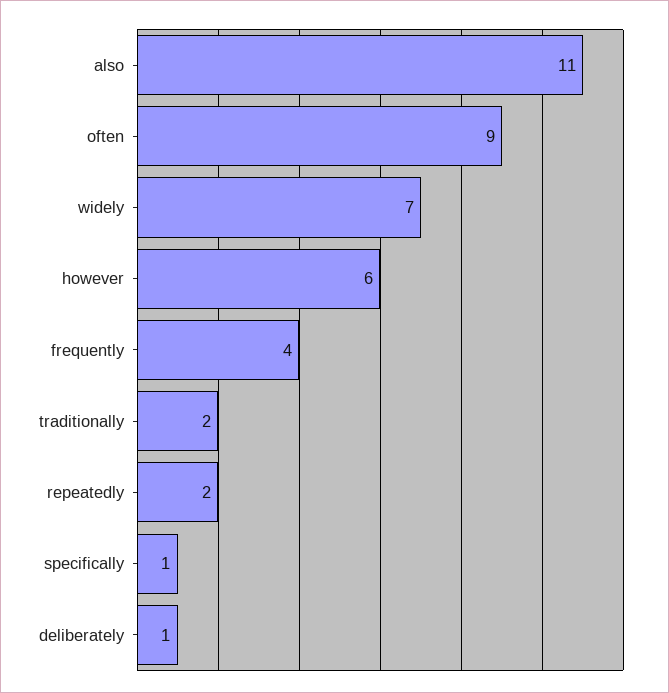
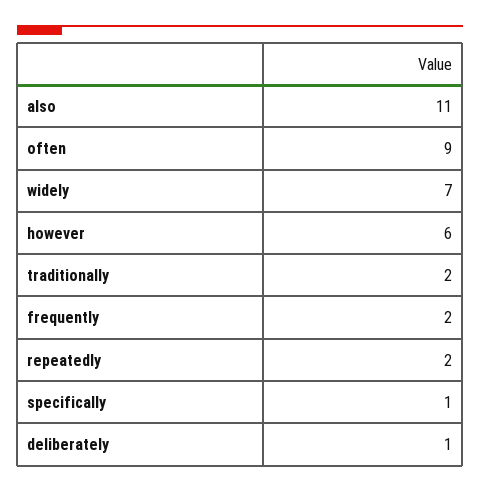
frequently: 4 -> 2

